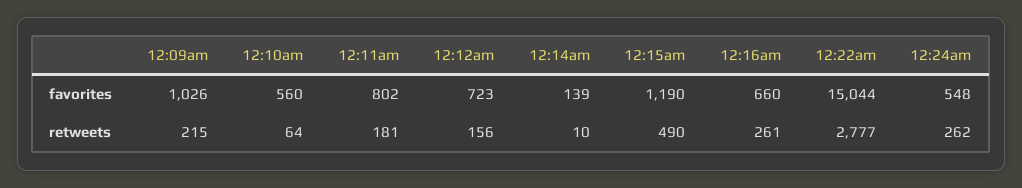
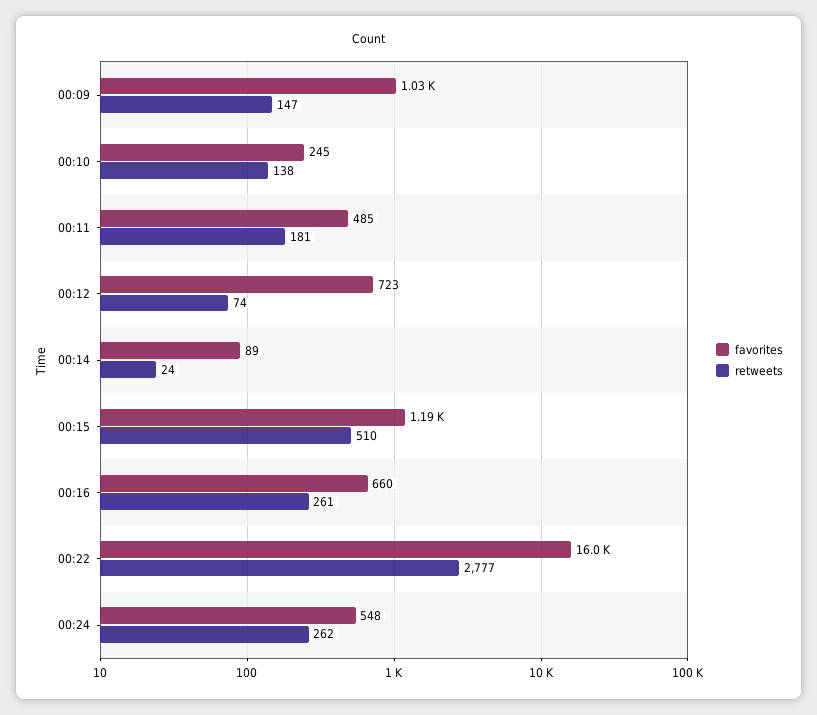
favorites, 12:10am: 560 -> 245
favorites, 12:11am: 802 -> 485
favorites, 12:14am: 139 -> 89
favorites, 12:22am: 15044 -> 16000
retweets, 12:09am: 215 -> 147
retweets, 12:10am: 64 -> 138
retweets, 12:12am: 156 -> 74
retweets, 12:14am: 10 -> 24
retweets, 12:15am: 490 -> 510

